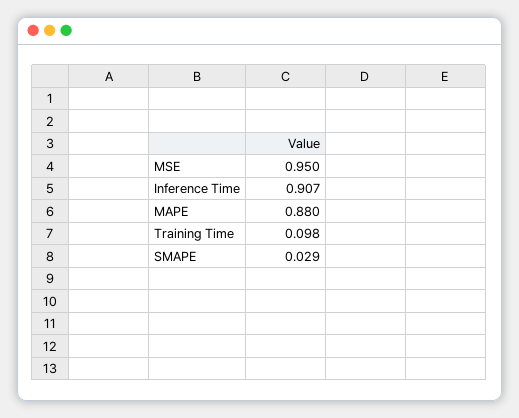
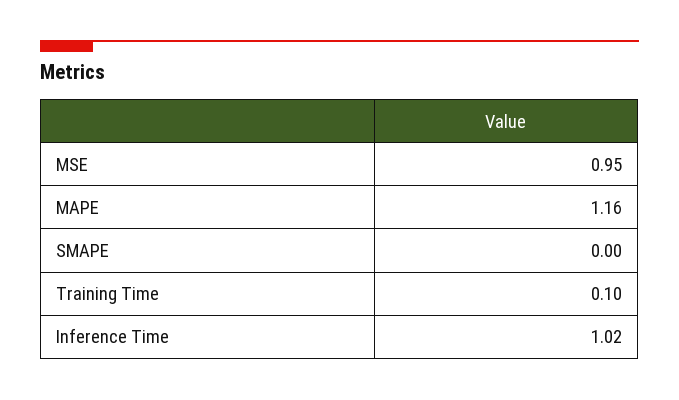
Inference Time: 0.907 -> 1.02
MAPE: 0.88 -> 1.16
SMAPE: 0.029 -> 0

